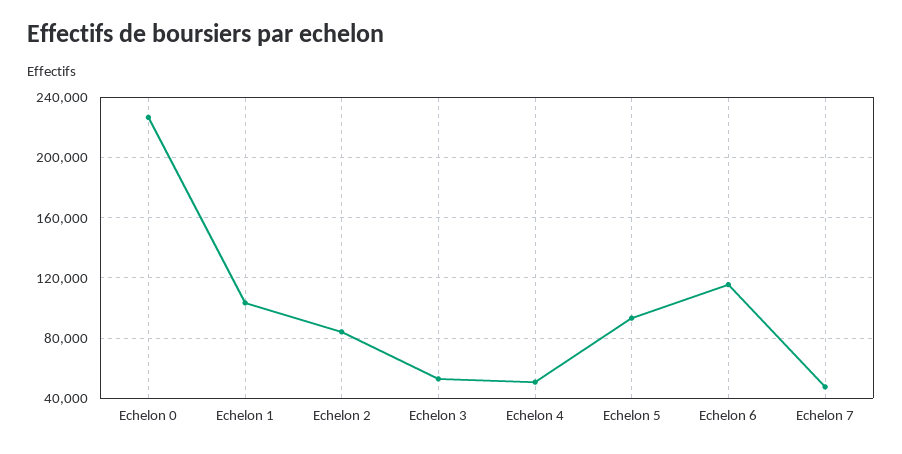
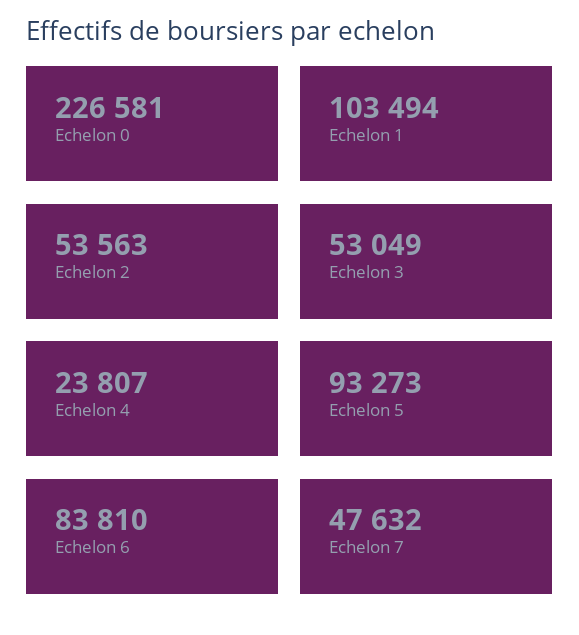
Echelon 2: 85000 -> 53563
Echelon 4: 50000 -> 23807
Echelon 6: 115000 -> 83810

